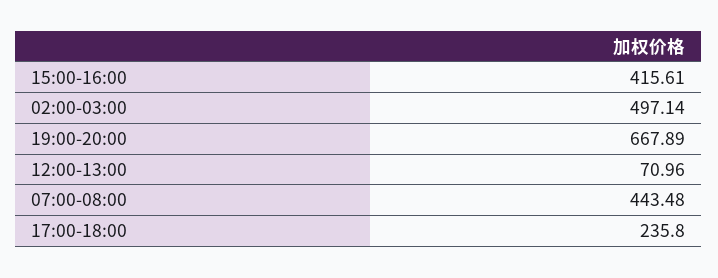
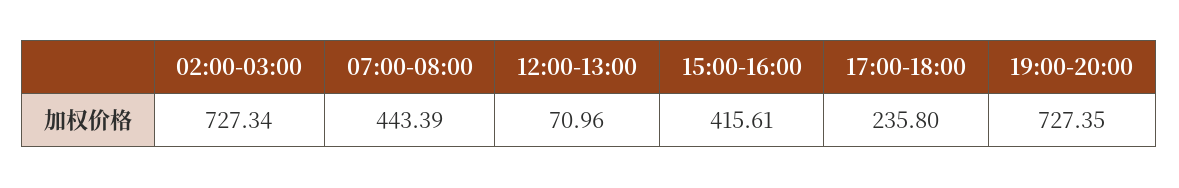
02:00-03:00: 497.14 -> 727.34
19:00-20:00: 667.89 -> 727.35
07:00-08:00: 443.48 -> 443.39

